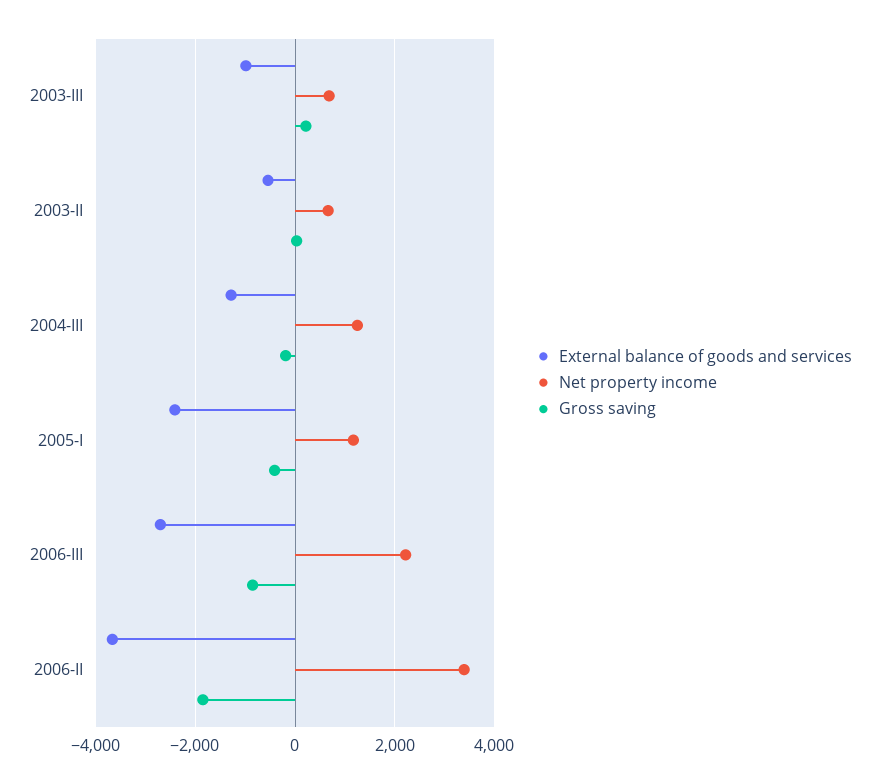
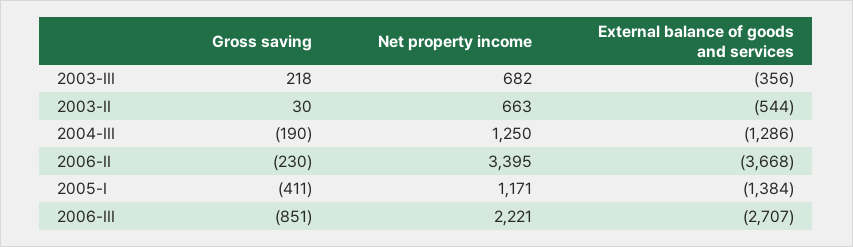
External balance of goods and services, 2003-III: -1000 -> -356
External balance of goods and services, 2005-I: -2400 -> -1384
Gross saving, 2006-II: -1800 -> -230

